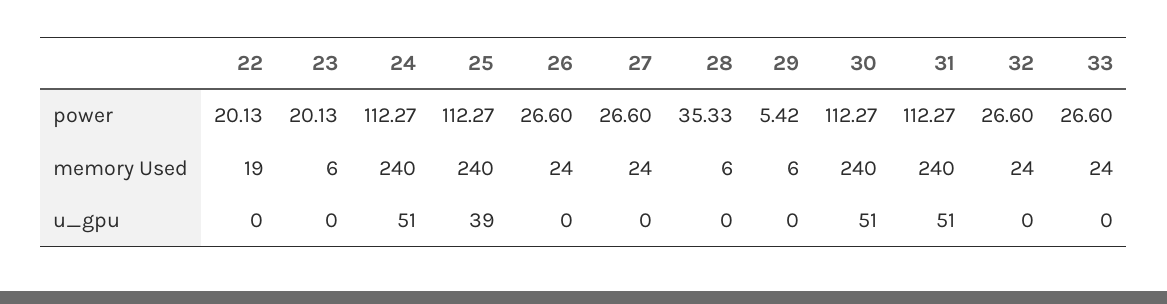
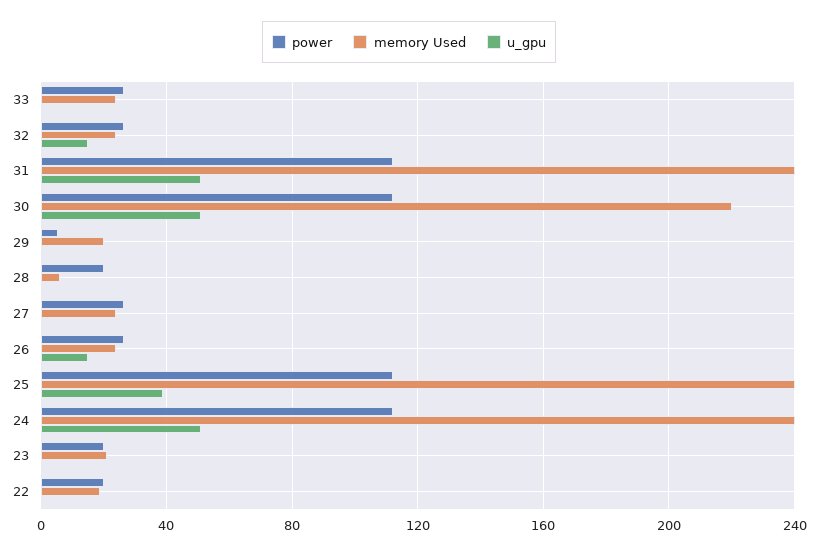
power, 28: 35.33 -> 20
memory Used, 23: 6 -> 20
memory Used, 29: 6 -> 20
memory Used, 30: 240 -> 220
u_gpu, 26: 0 -> 15
u_gpu, 32: 0 -> 15

